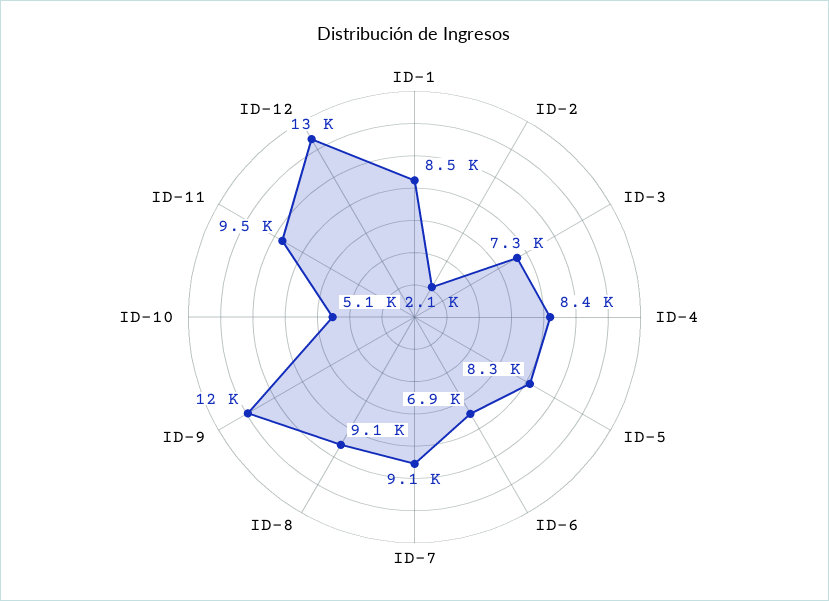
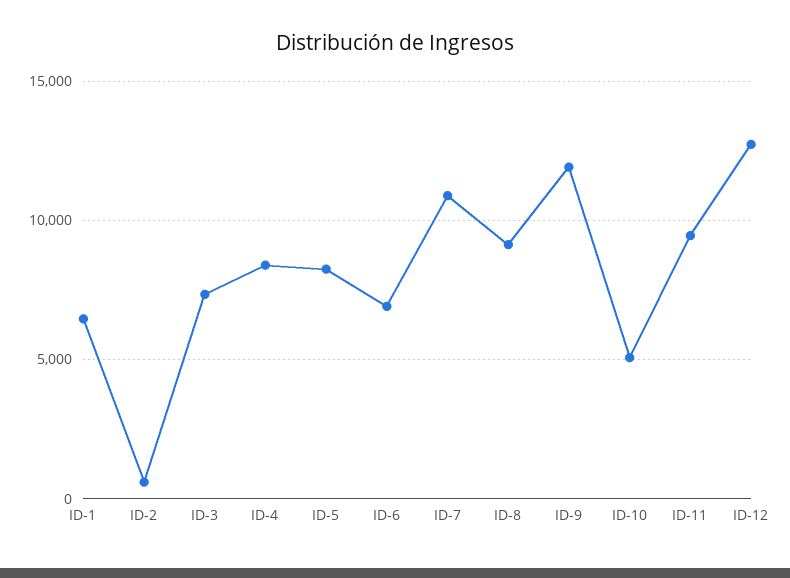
ID-1: 8500 -> 6500
ID-2: 2100 -> 500
ID-7: 9100 -> 11000

